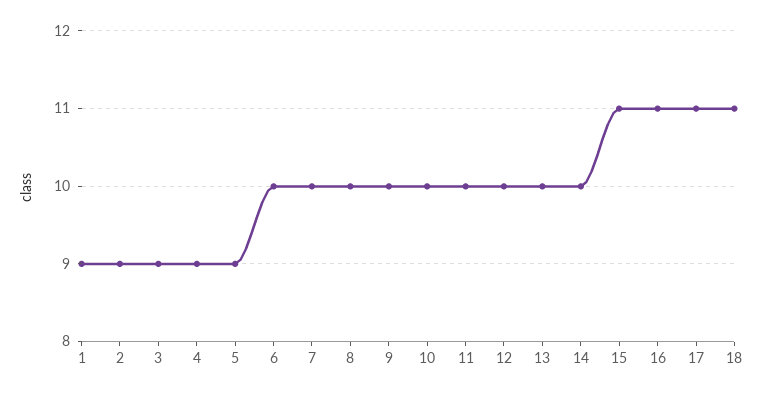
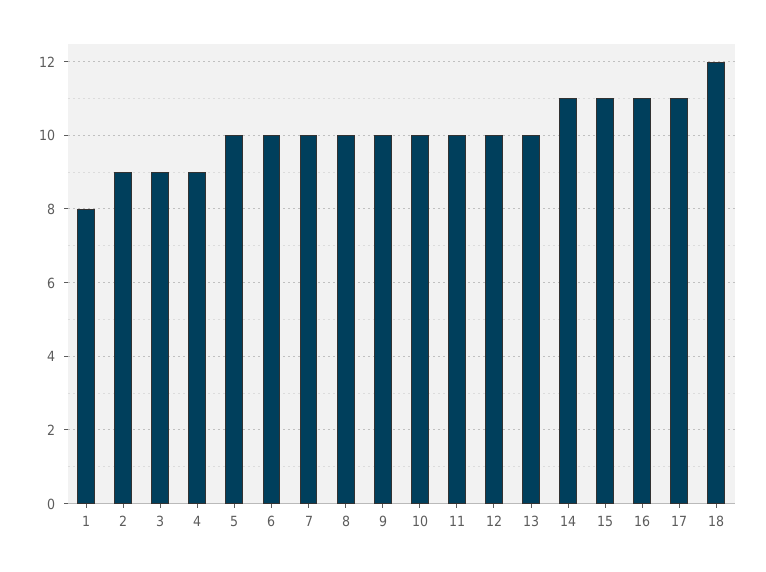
1: 9 -> 8
5: 9 -> 10
14: 10 -> 11
18: 11 -> 12

